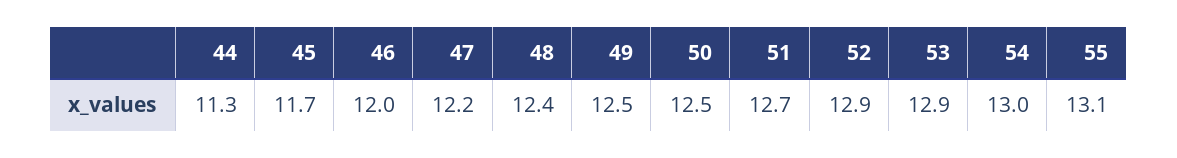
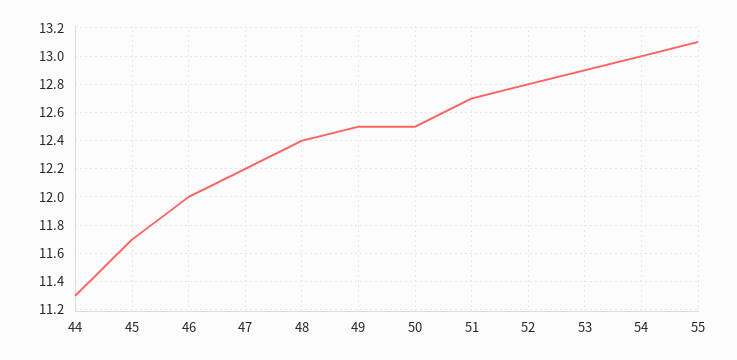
52: 12.9 -> 12.8

